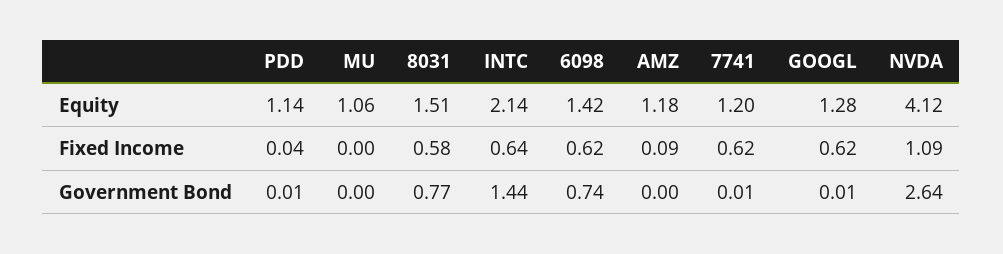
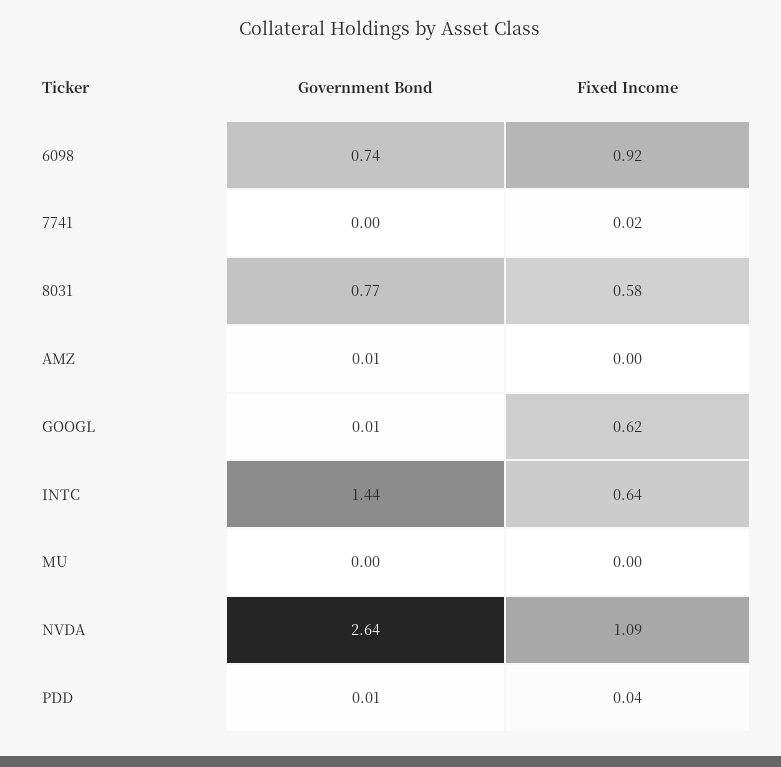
PDD, Equity: 1.14 -> none
MU, Equity: 1.06 -> none
8031, Equity: 1.51 -> none
INTC, Equity: 2.14 -> none
6098, Equity: 1.42 -> none
AMZ, Equity: 1.18 -> none
7741, Equity: 1.2 -> none
GOOGL, Equity: 1.28 -> none
NVDA, Equity: 4.12 -> none
6098, Fixed Income: 0.62 -> 0.92
AMZ, Fixed Income: 0.09 -> 0
7741, Fixed Income: 0.62 -> 0.02
AMZ, Government Bond: 0 -> 0.01
7741, Government Bond: 0.01 -> 0

